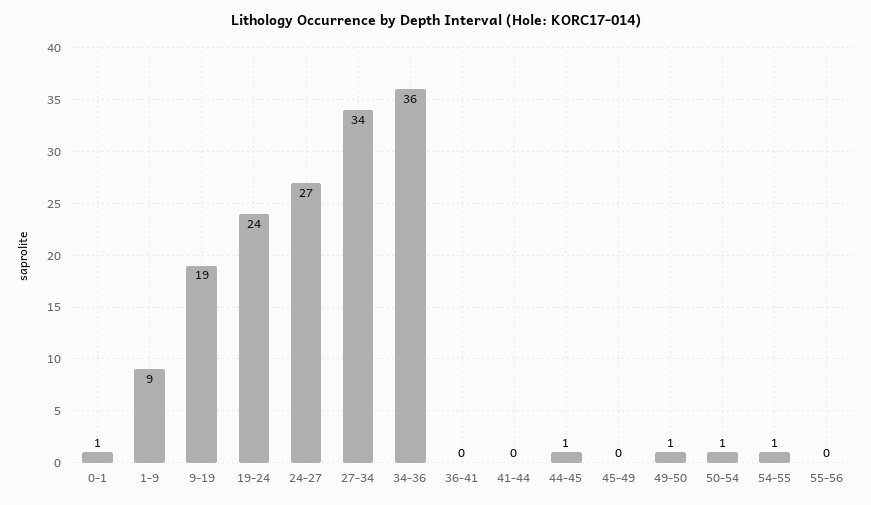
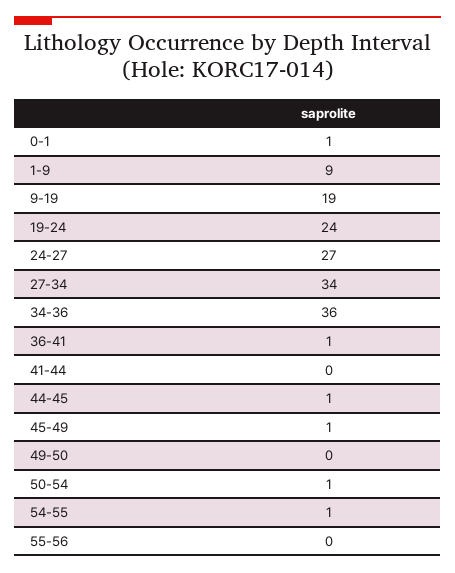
36-41: 0 -> 1
45-49: 0 -> 1
49-50: 1 -> 0

